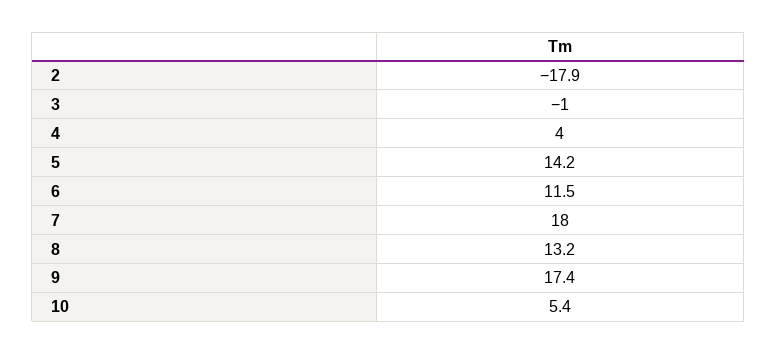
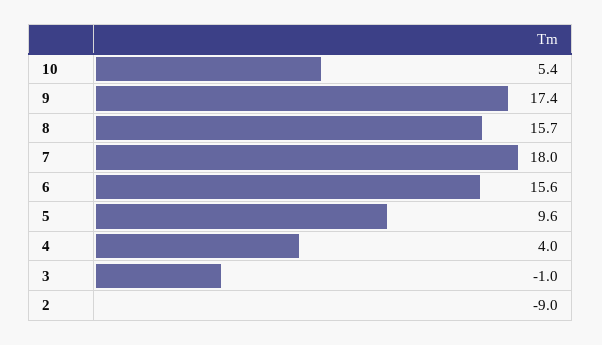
2: -17.9 -> -9
5: 14.2 -> 9.6
6: 11.5 -> 15.6
8: 13.2 -> 15.7

